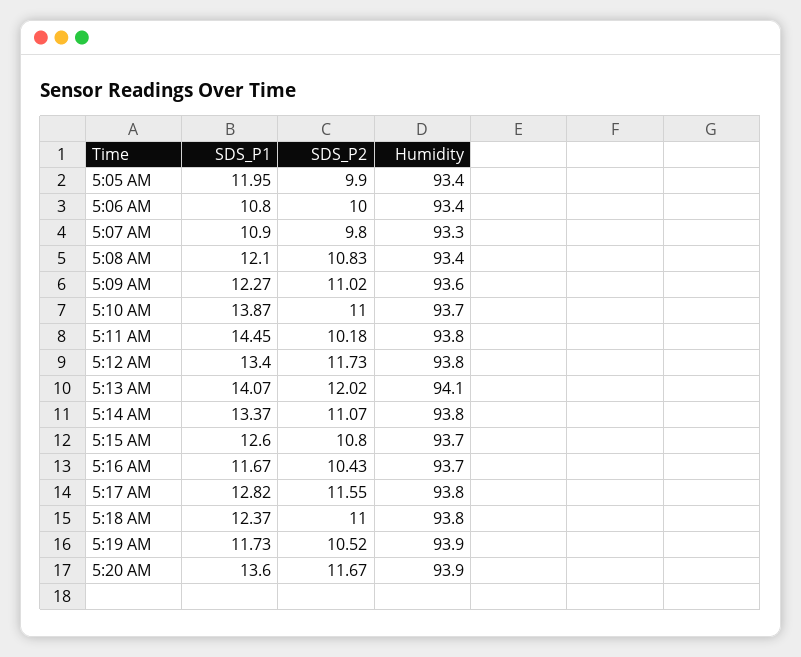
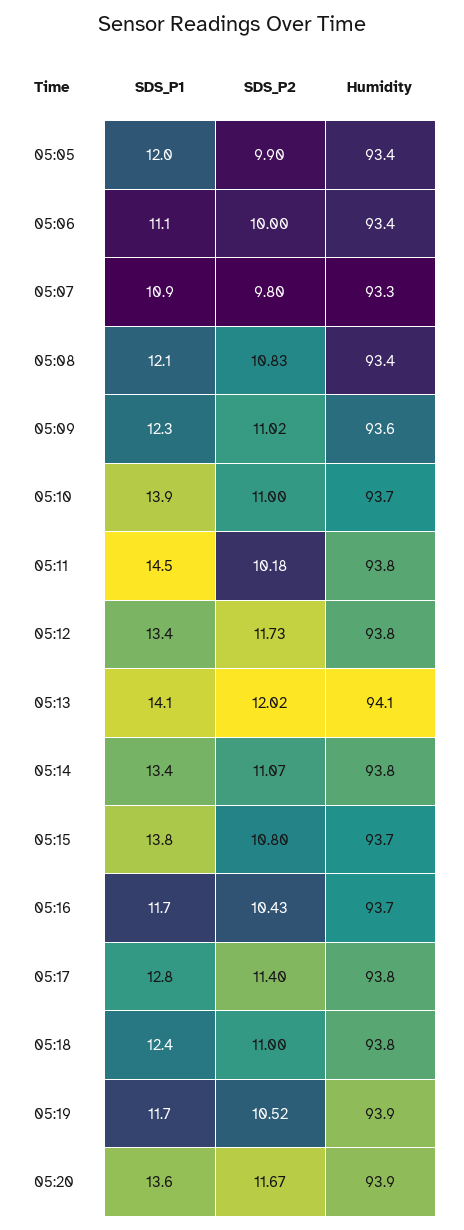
SDS_P1, 5:06 AM: 10.8 -> 11.1
SDS_P1, 5:15 AM: 12.6 -> 13.8
SDS_P2, 5:17 AM: 11.55 -> 11.4

